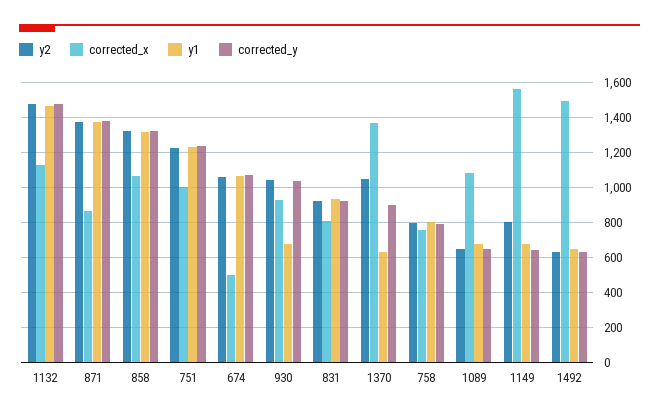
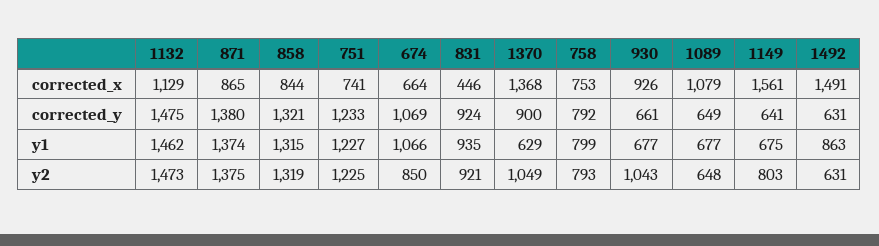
corrected_x, 858: 1050 -> 844
corrected_x, 751: 1000 -> 741
y2, 674: 1050 -> 850
corrected_x, 674: 500 -> 664
corrected_y, 930: 1050 -> 661
corrected_x, 831: 800 -> 446
y1, 1492: 650 -> 863

